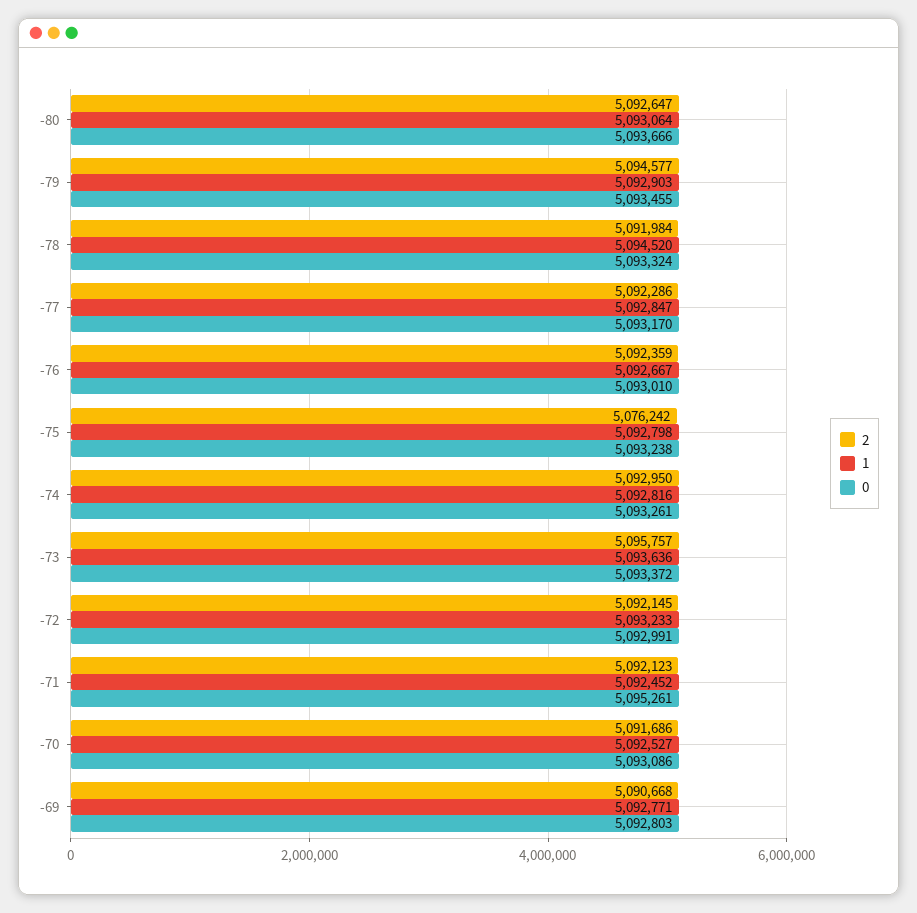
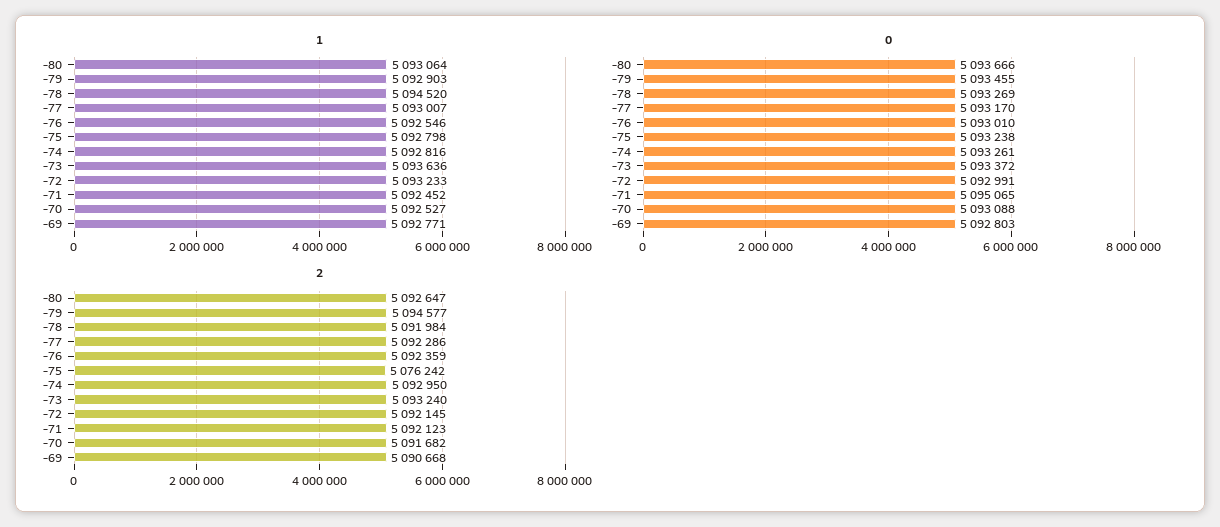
0, -78: 5093324 -> 5093269
1, -77: 5092847 -> 5093007
1, -76: 5092667 -> 5092546
2, -73: 5095757 -> 5093240
0, -71: 5095261 -> 5095065
2, -70: 5091686 -> 5091682
0, -70: 5093086 -> 5093088

